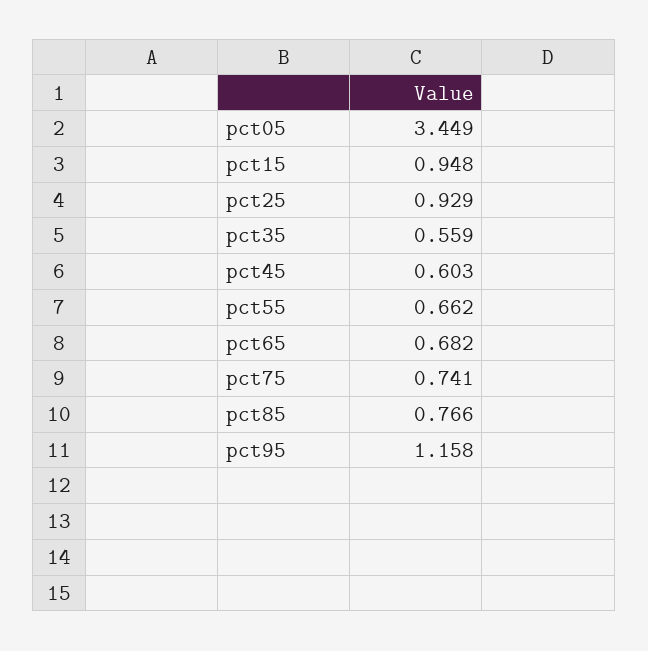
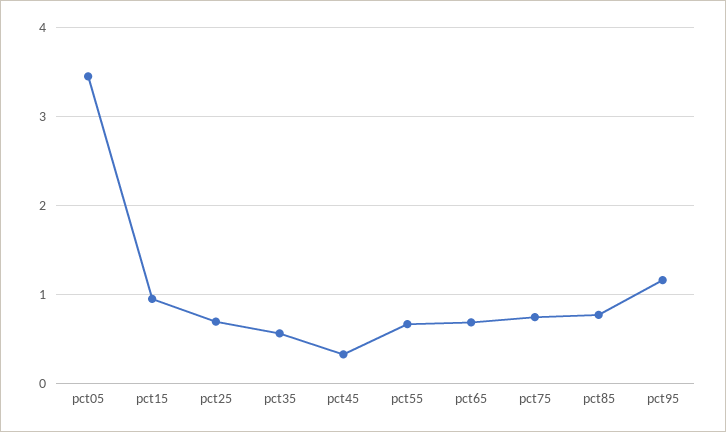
pct25: 0.929 -> 0.7
pct45: 0.603 -> 0.3

